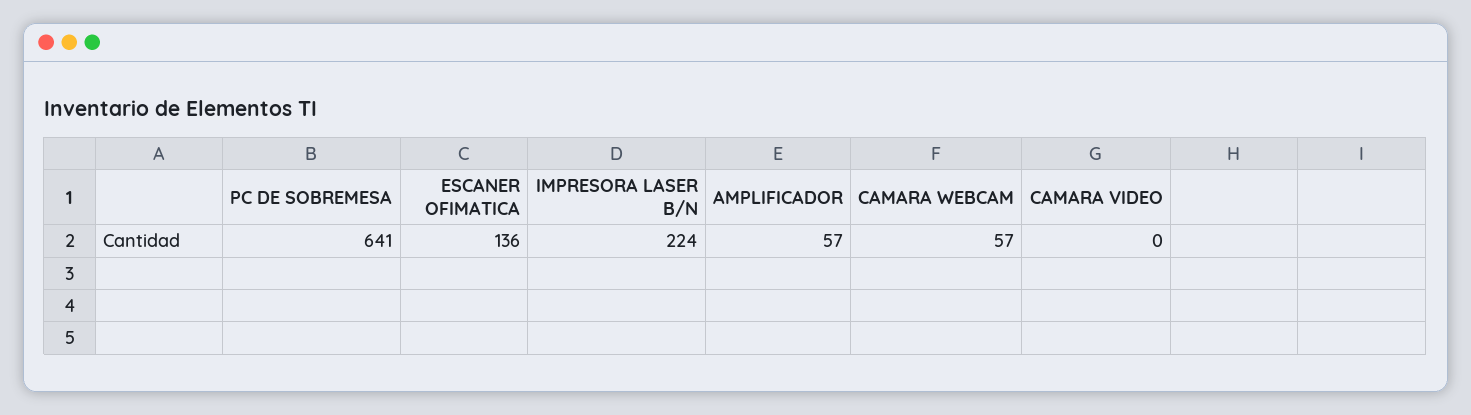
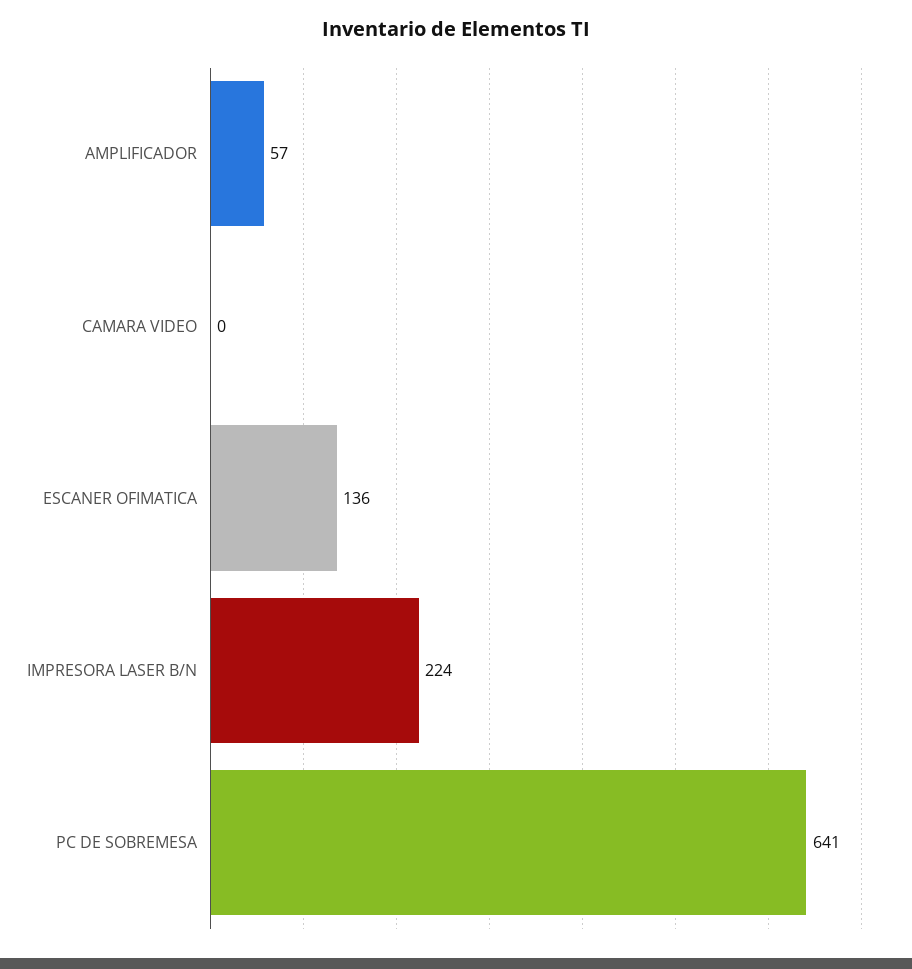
CAMARA WEBCAM: 57 -> none

